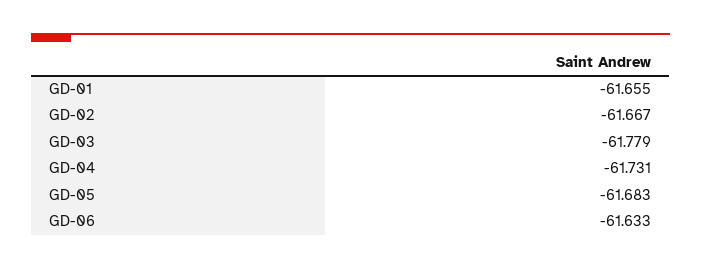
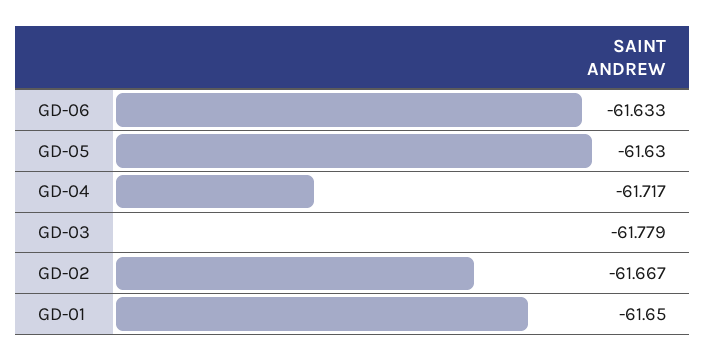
GD-01: -61.655 -> -61.65
GD-04: -61.731 -> -61.717
GD-05: -61.683 -> -61.63

